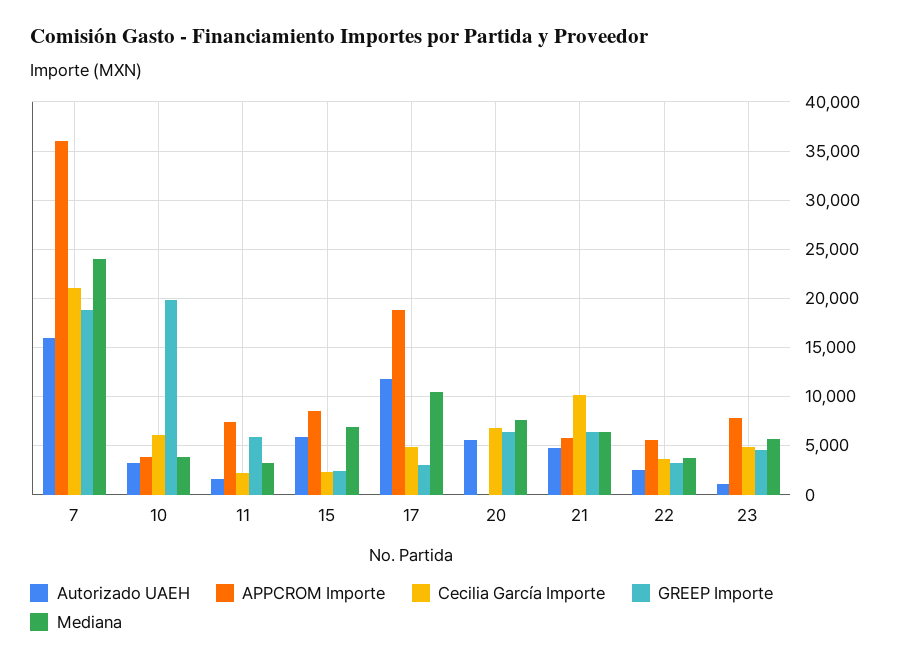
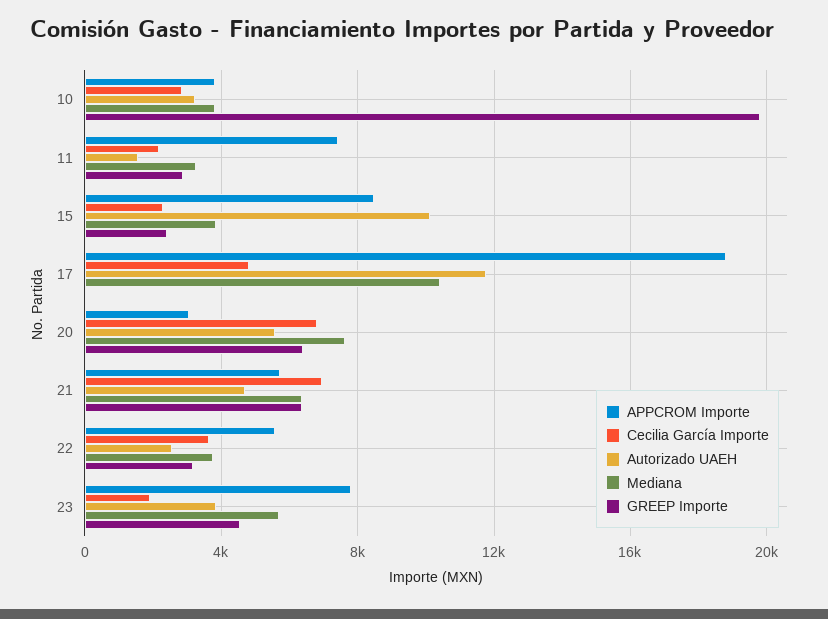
Autorizado UAEH, 7: 16000 -> none
APPCROM Importe, 7: 36000 -> none
Cecilia García Importe, 7: 21000 -> none
GREEP Importe, 7: 19000 -> none
Mediana, 7: 24000 -> none
Cecilia García Importe, 10: 6000 -> 3000
GREEP Importe, 11: 6000 -> 3000
Autorizado UAEH, 15: 6000 -> 10000
Mediana, 15: 7000 -> 4000
GREEP Importe, 17: 3000 -> 0
APPCROM Importe, 20: 0 -> 3000
Cecilia García Importe, 21: 10000 -> 7000
Autorizado UAEH, 23: 1000 -> 4000
Cecilia García Importe, 23: 5000 -> 2000

